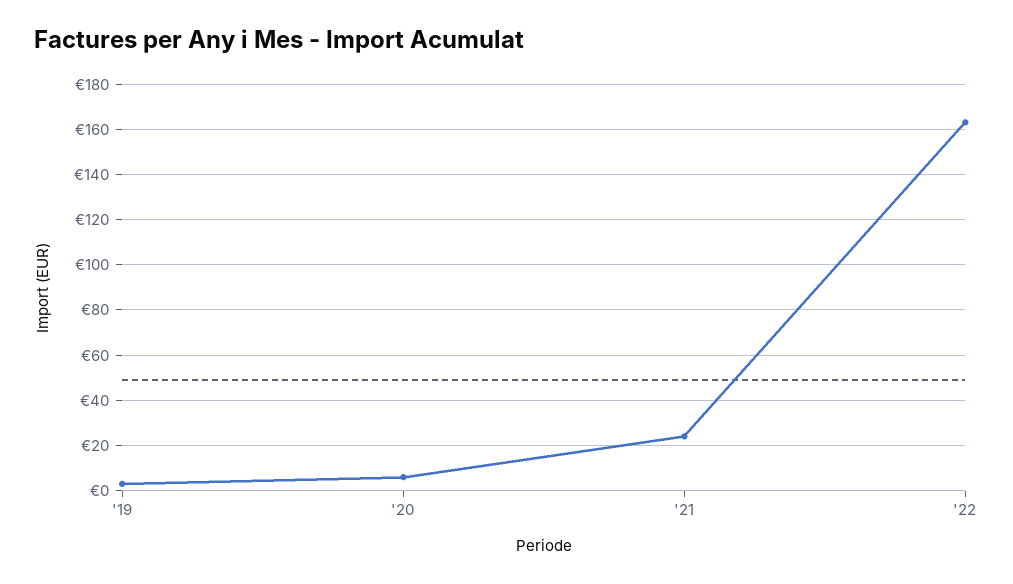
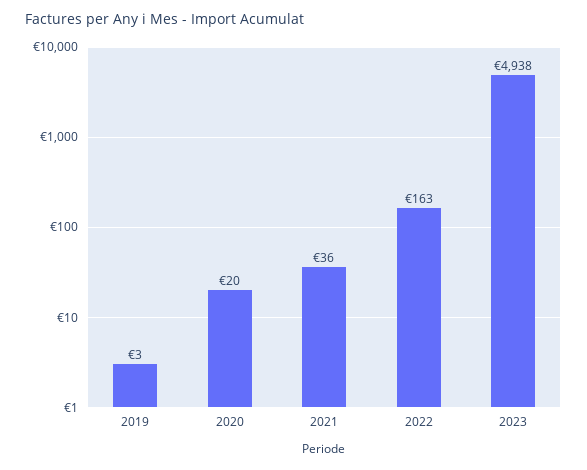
'20: 5 -> 20
'21: 25 -> 36
2023: none -> 4938

